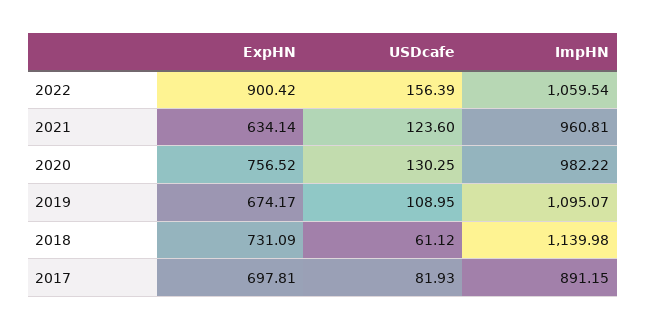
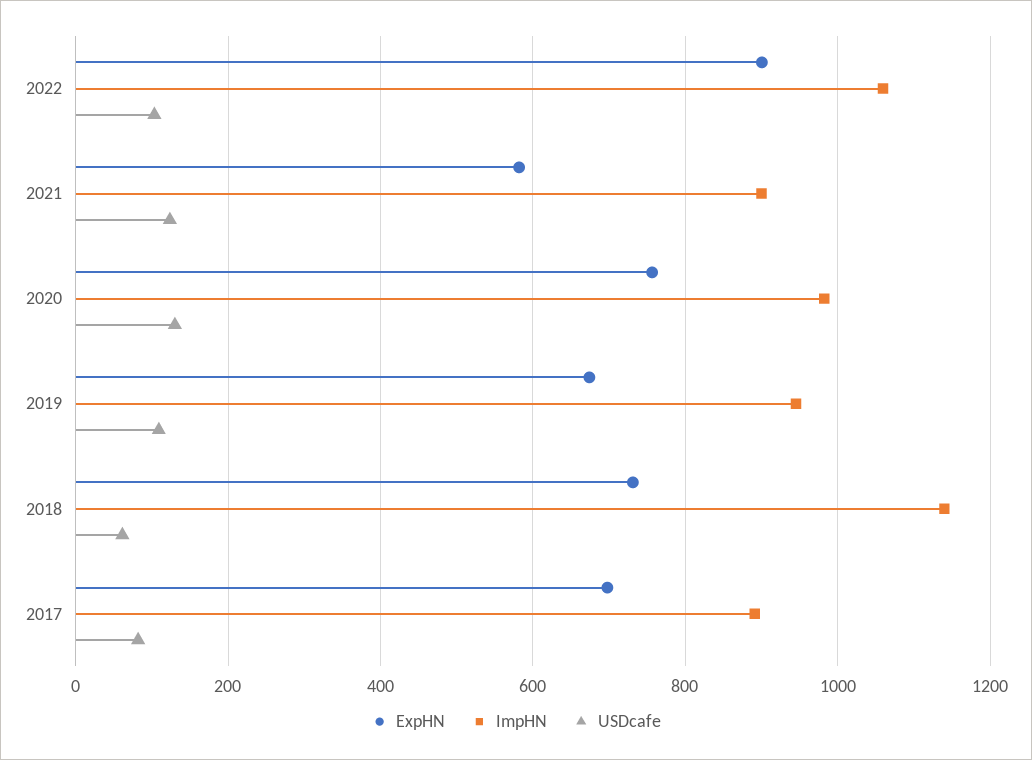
USDcafe, 2022: 156.39 -> 100
ExpHN, 2021: 634.14 -> 580
ImpHN, 2021: 960.81 -> 900
ImpHN, 2019: 1095.07 -> 940

